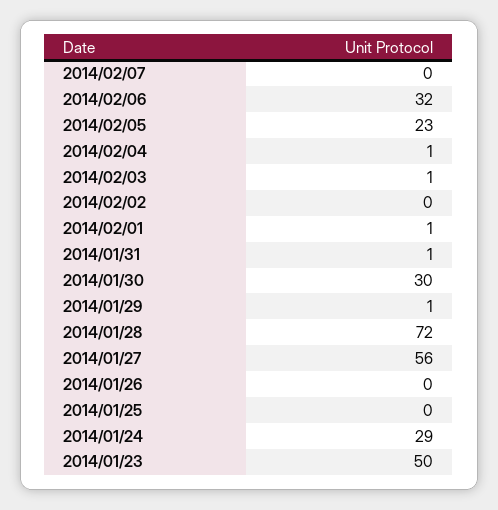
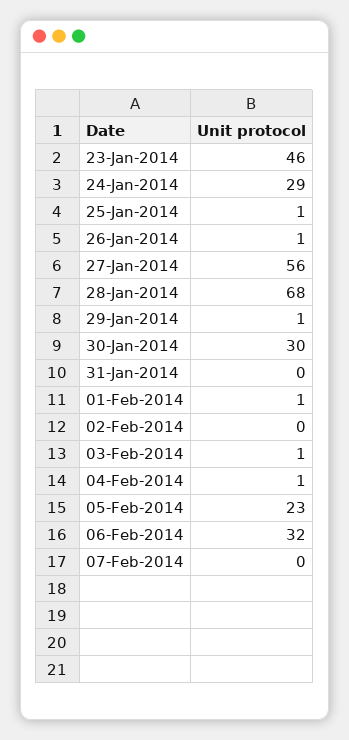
2014/01/31: 1 -> 0
2014/01/28: 72 -> 68
2014/01/26: 0 -> 1
2014/01/25: 0 -> 1
2014/01/23: 50 -> 46

